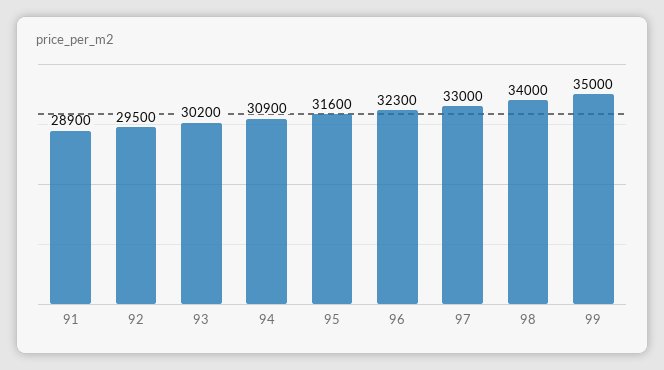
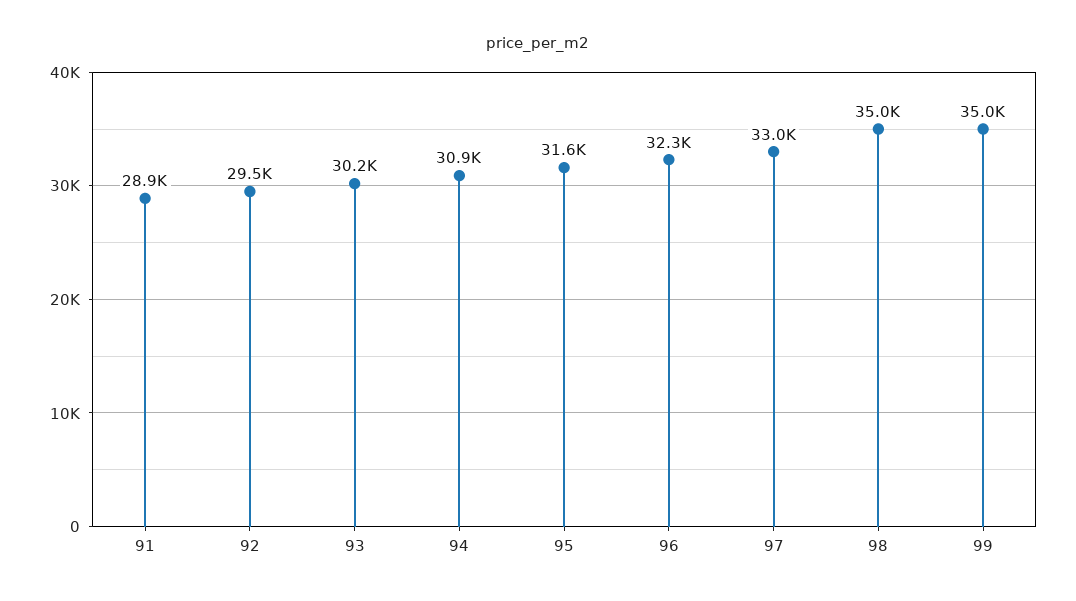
98: 34000 -> 35000

